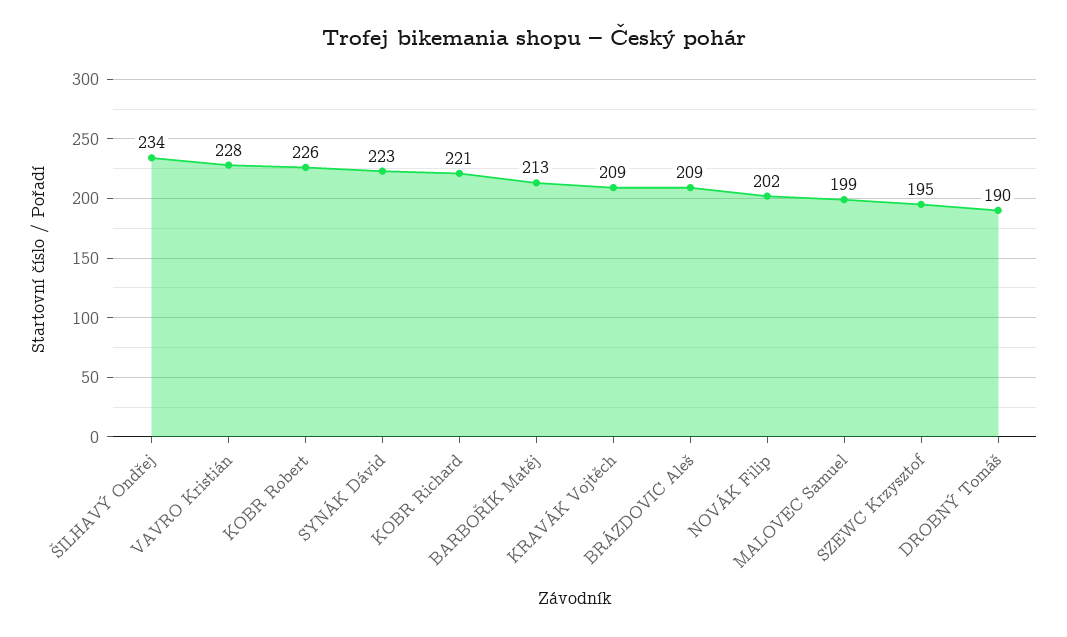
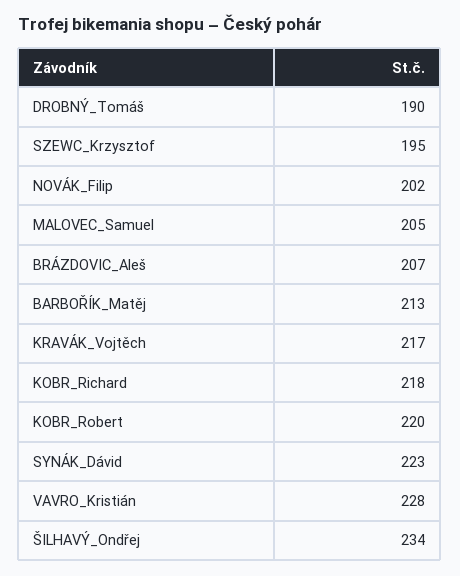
KOBR Robert: 226 -> 220
KOBR Richard: 221 -> 218
KRAVÁK Vojtěch: 209 -> 217
BRÁZDOVIC Aleš: 209 -> 207
MALOVEC Samuel: 199 -> 205

